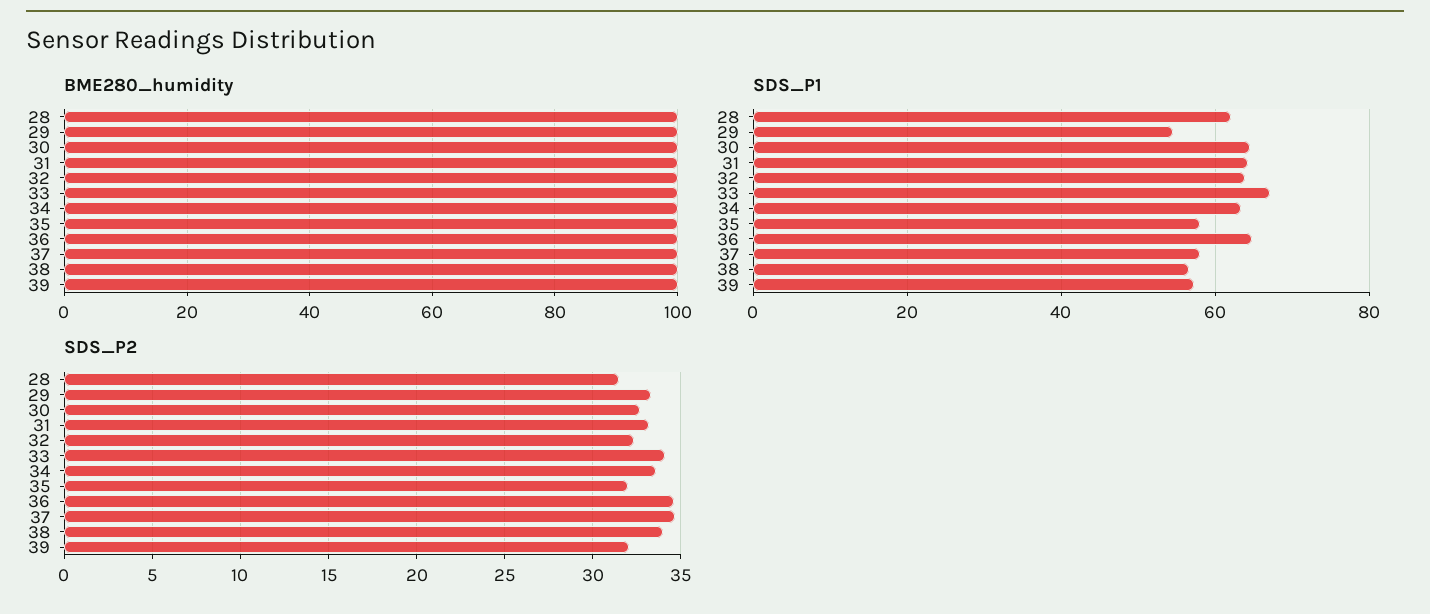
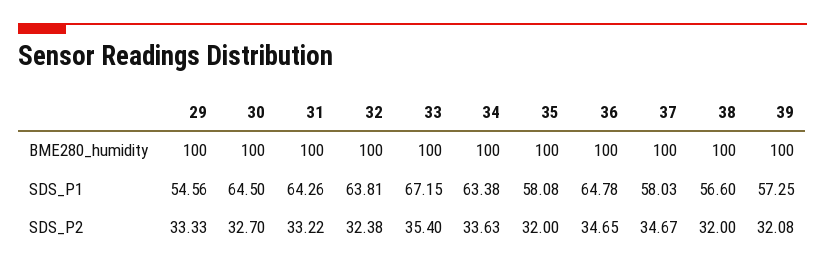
BME280_humidity, 28: 100 -> none
SDS_P1, 28: 62 -> none
SDS_P2, 28: 31.5 -> none
SDS_P2, 33: 34 -> 35.4
SDS_P2, 38: 34 -> 32

